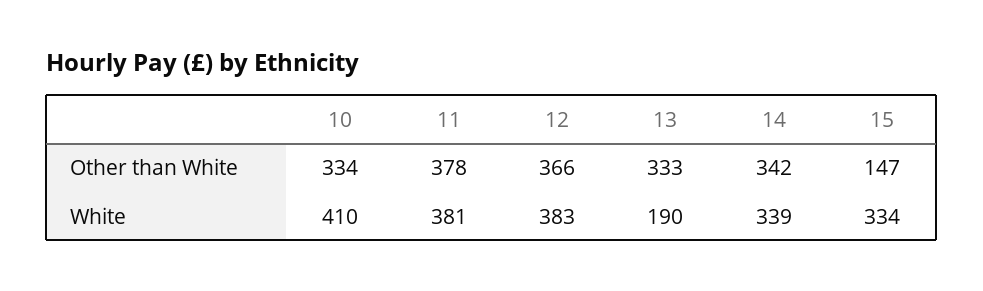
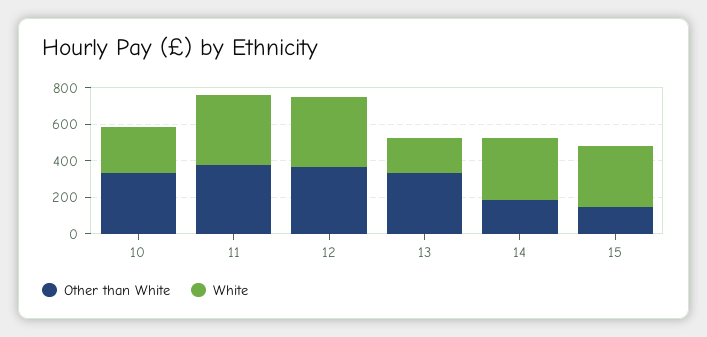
Other than White, 14: 342 -> 200
White, 10: 410 -> 250

